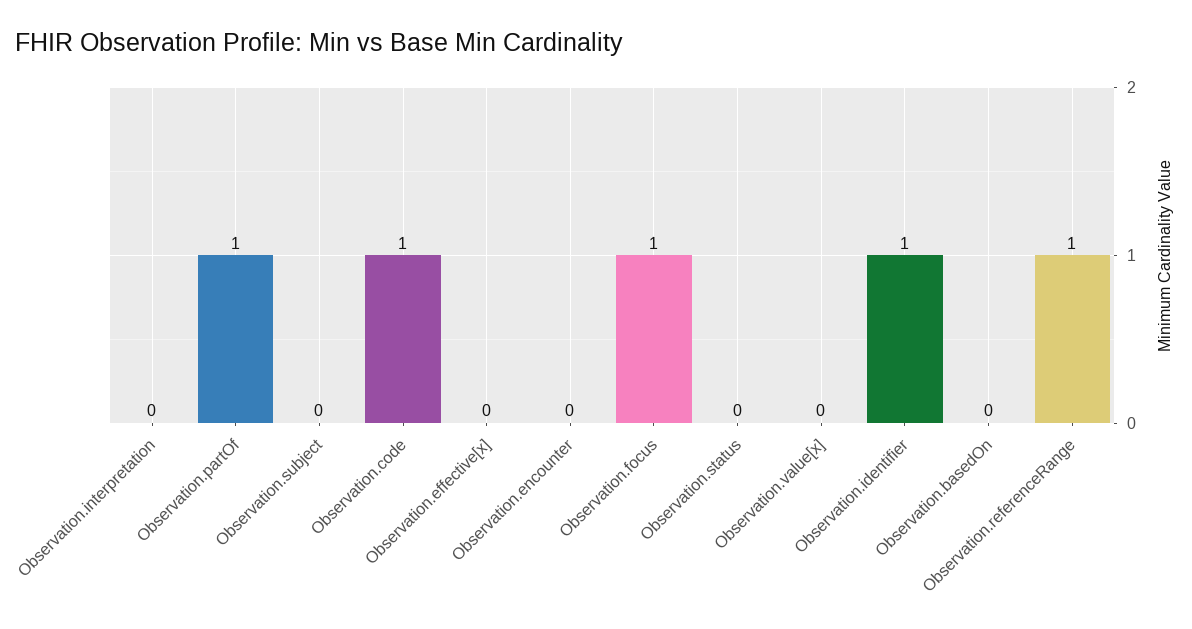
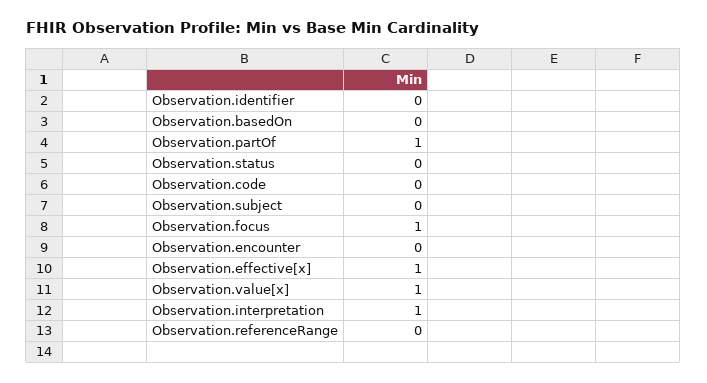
Observation.interpretation: 0 -> 1
Observation.code: 1 -> 0
Observation.effective[x]: 0 -> 1
Observation.value[x]: 0 -> 1
Observation.identifier: 1 -> 0
Observation.referenceRange: 1 -> 0

